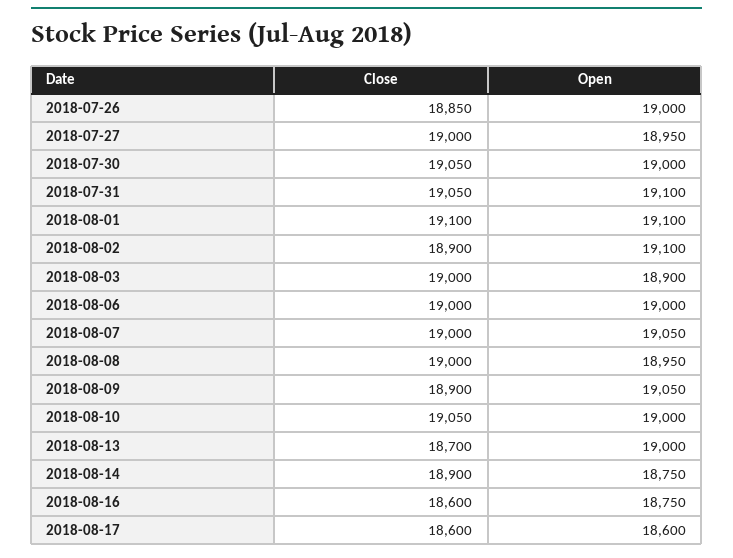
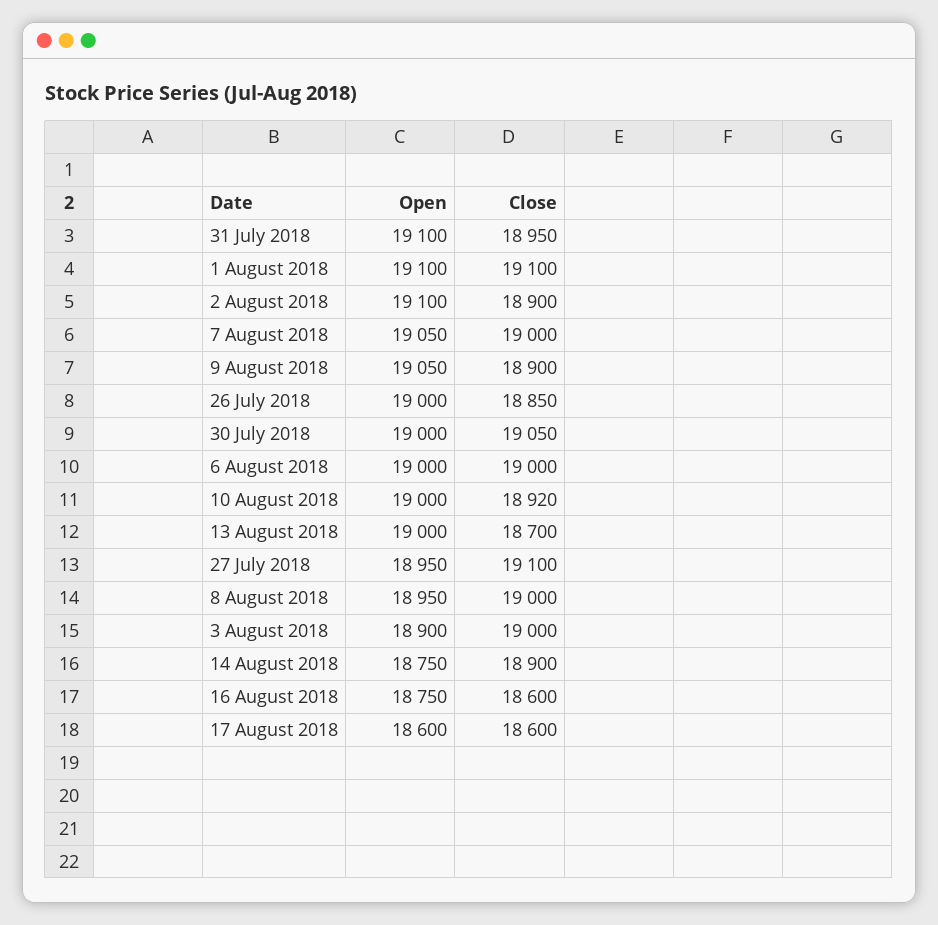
Close, 2018-07-27: 19000 -> 19100
Close, 2018-07-31: 19050 -> 18950
Close, 2018-08-10: 19050 -> 18920

